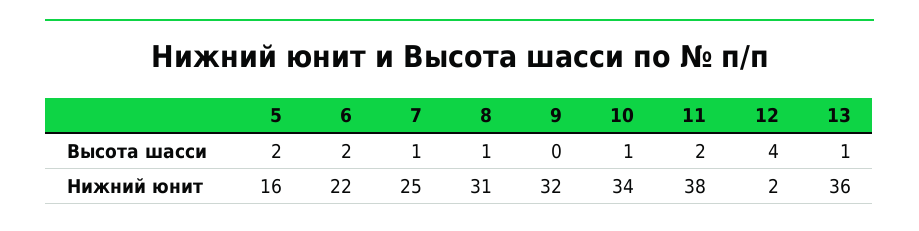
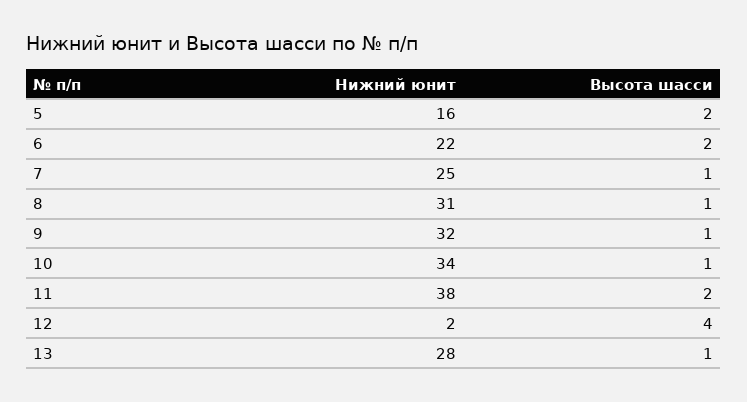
9, Высота шасси: 0 -> 1
13, Нижний юнит: 36 -> 28

